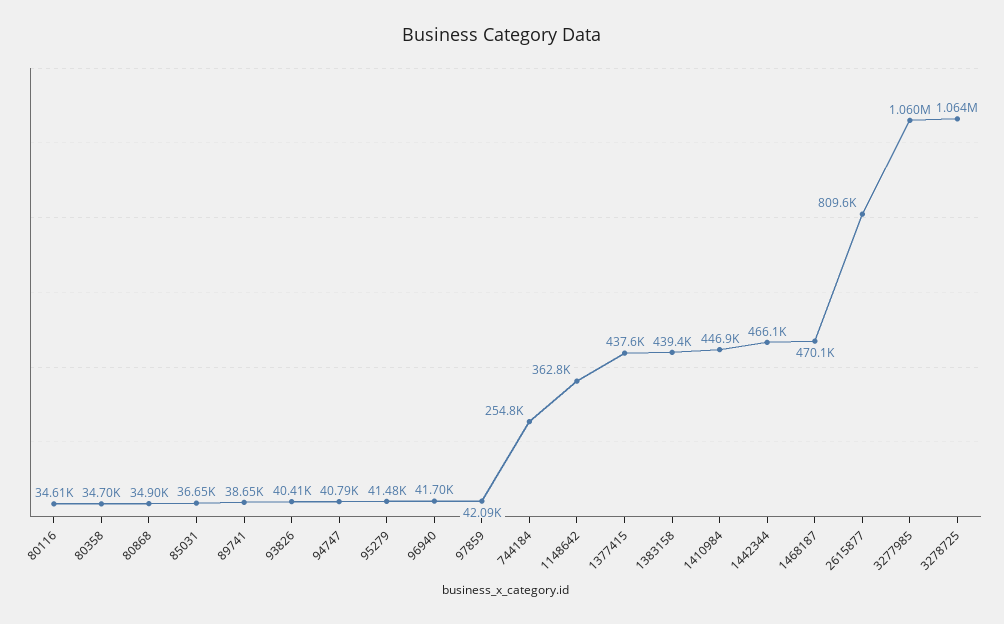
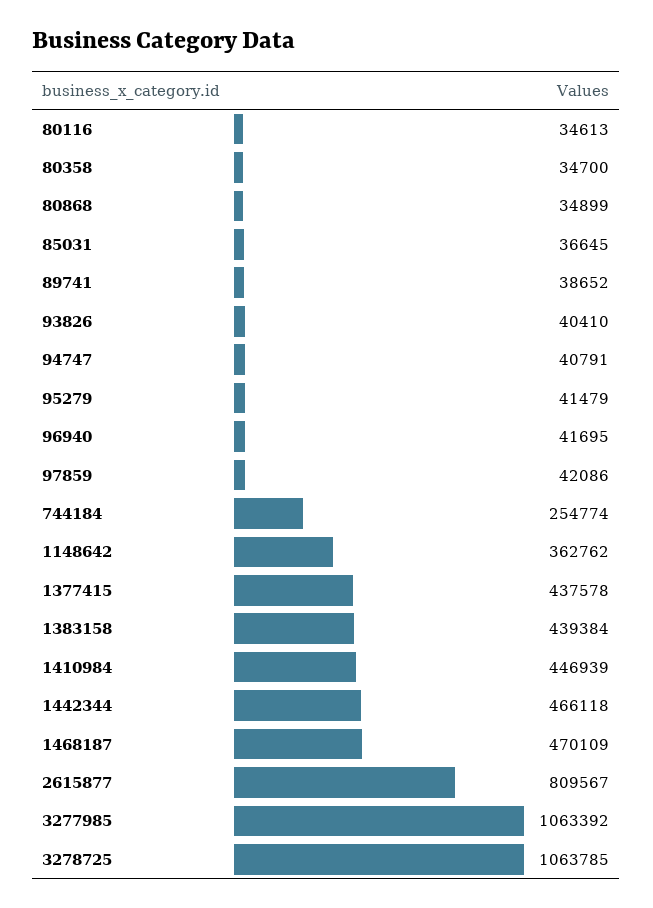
3277985: 1060000 -> 1063392

